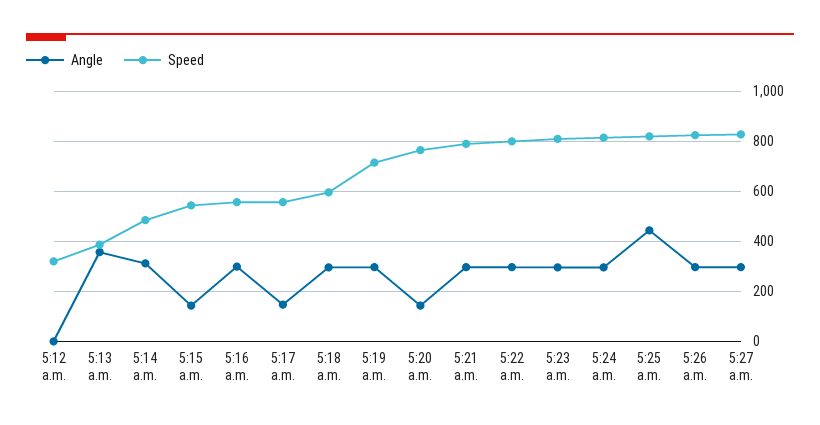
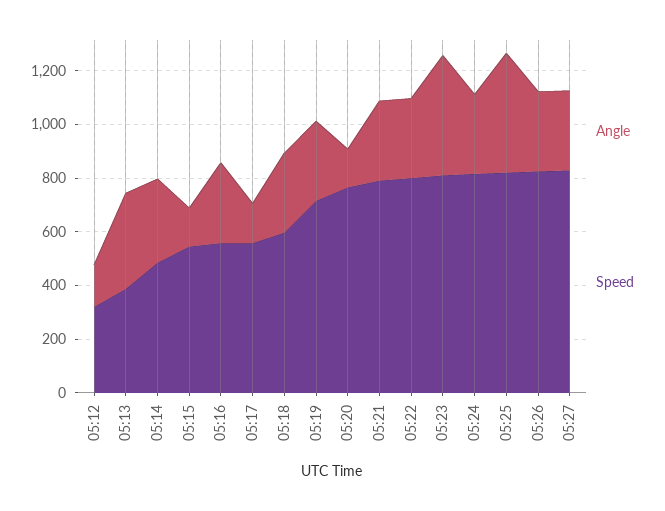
Angle, 5:12 a.m.: 0 -> 150
Angle, 5:23 a.m.: 300 -> 450

